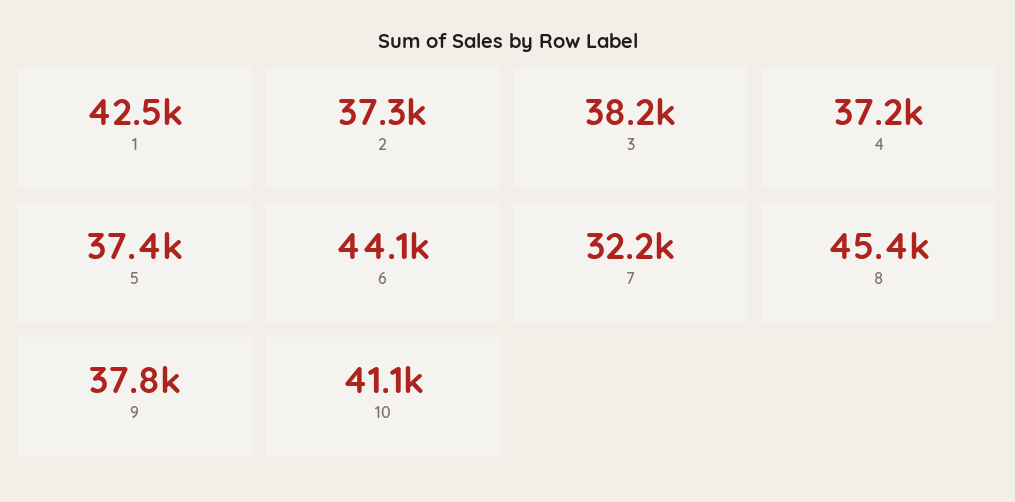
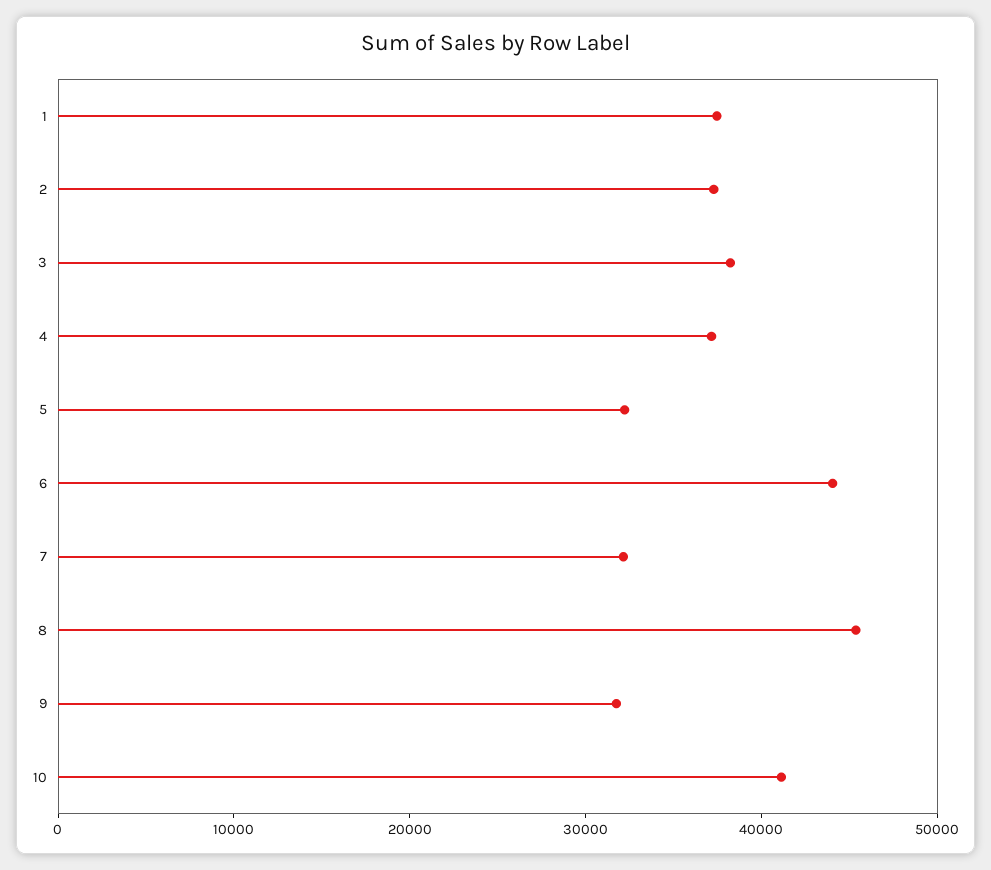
1: 42500 -> 38000
5: 37400 -> 32000
9: 37800 -> 32000

